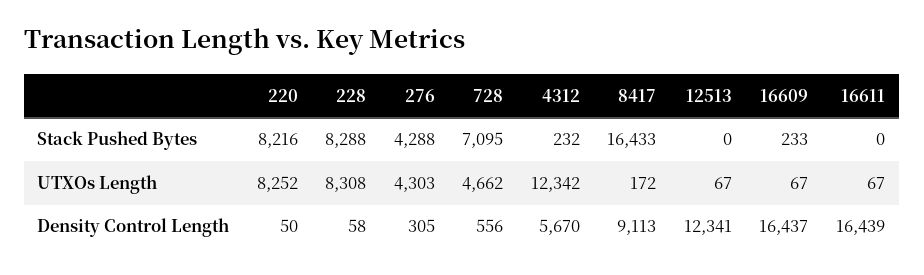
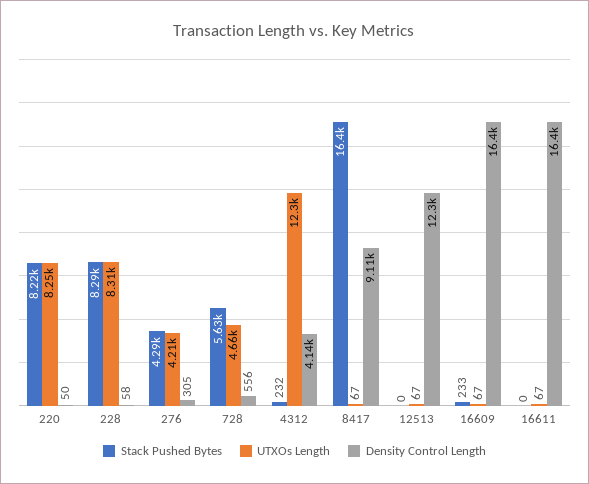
Stack Pushed Bytes, 728: 7095 -> 5630
UTXOs Length, 276: 4303 -> 4210
UTXOs Length, 8417: 172 -> 67
Density Control Length, 4312: 5670 -> 4140

